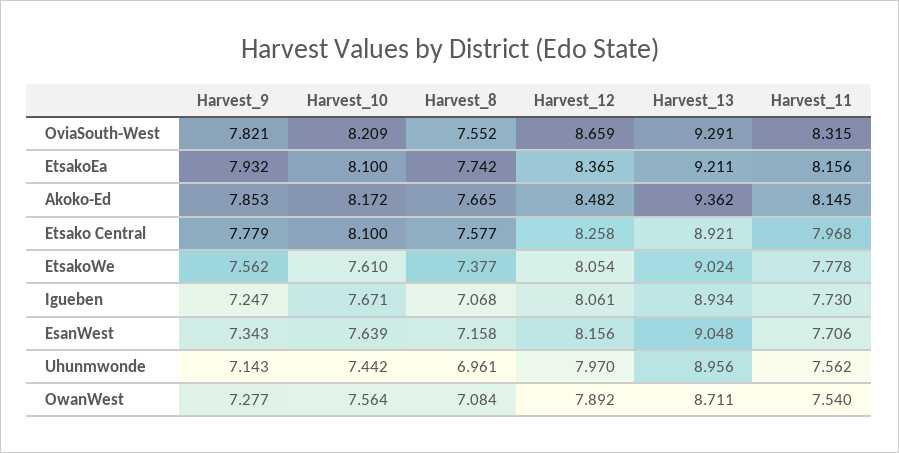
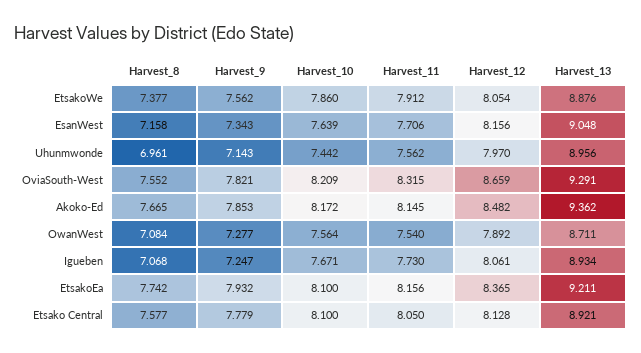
Harvest_12, Etsako Central: 8.258 -> 8.128
Harvest_11, Etsako Central: 7.968 -> 8.05
Harvest_10, EtsakoWe: 7.61 -> 7.86
Harvest_13, EtsakoWe: 9.024 -> 8.876
Harvest_11, EtsakoWe: 7.778 -> 7.912

